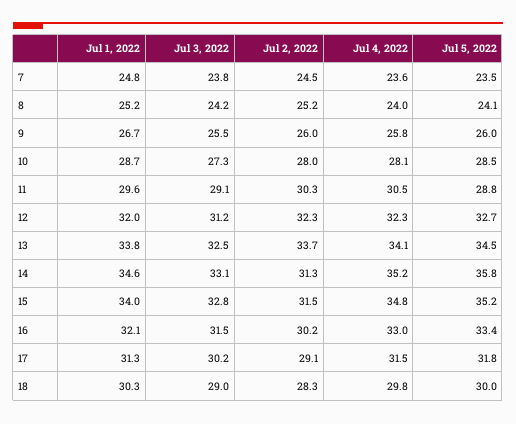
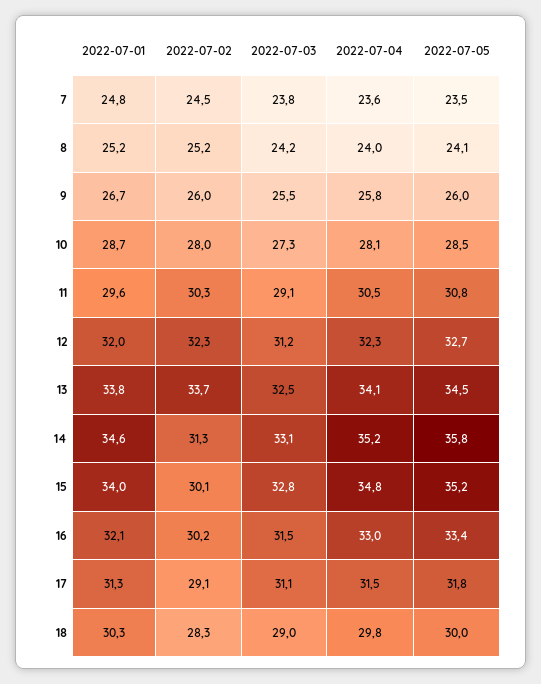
Jul 5, 2022, 11: 28.8 -> 30.8
Jul 2, 2022, 15: 31.5 -> 30.1
Jul 3, 2022, 17: 30.2 -> 31.1

